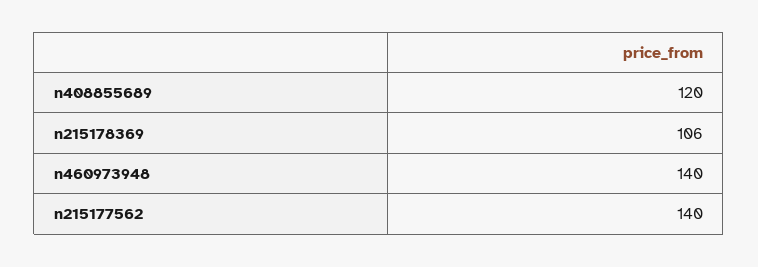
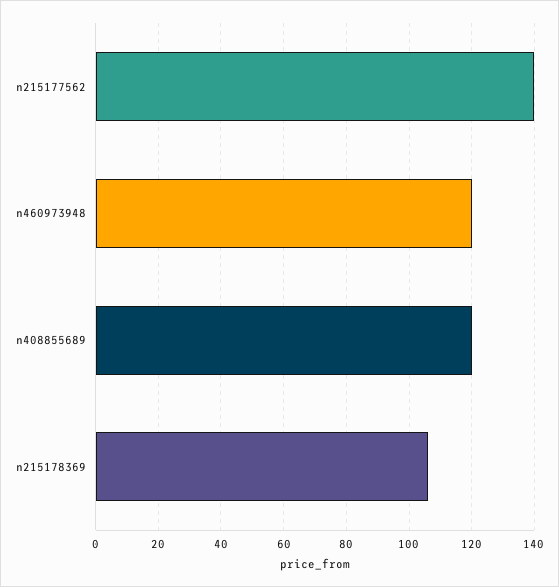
n460973948: 140 -> 120

